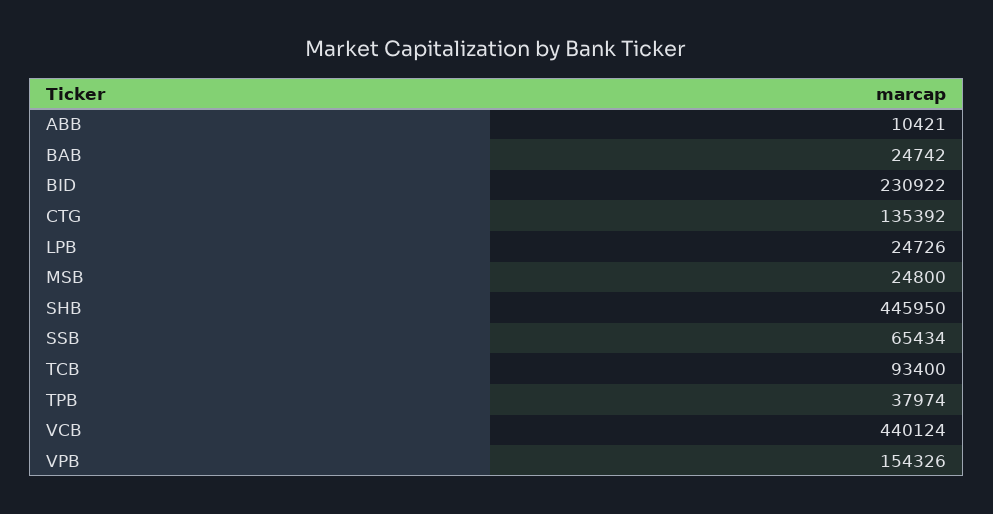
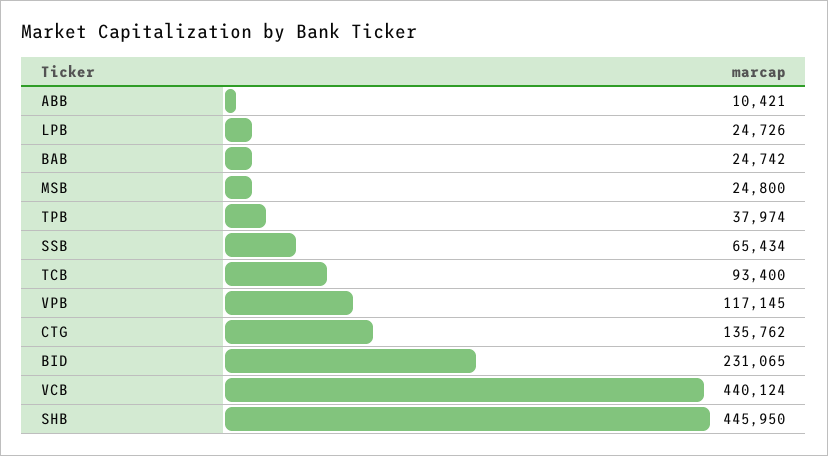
BID: 230922 -> 231065
CTG: 135392 -> 135762
VPB: 154326 -> 117145

